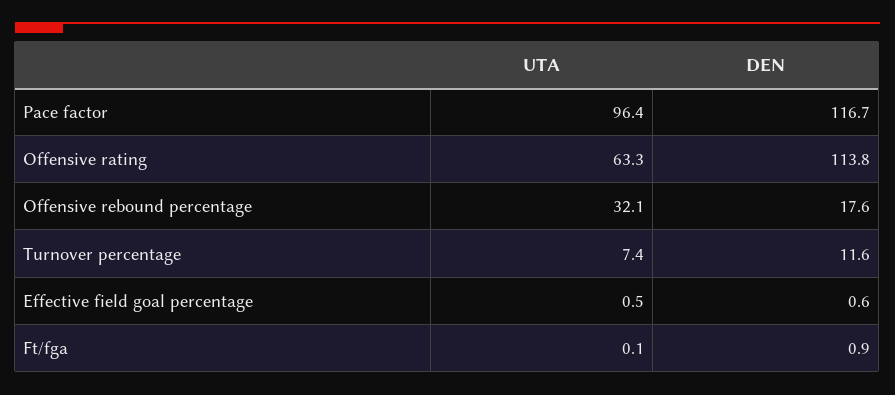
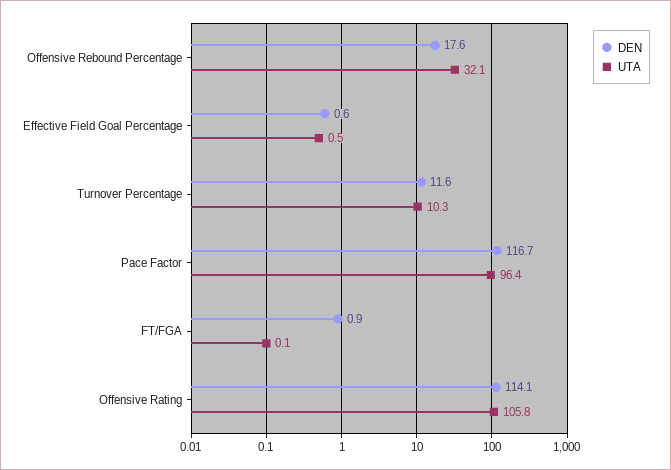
UTA, Offensive rating: 63.3 -> 105.8
DEN, Offensive rating: 113.8 -> 114.1
UTA, Turnover percentage: 7.4 -> 10.3

